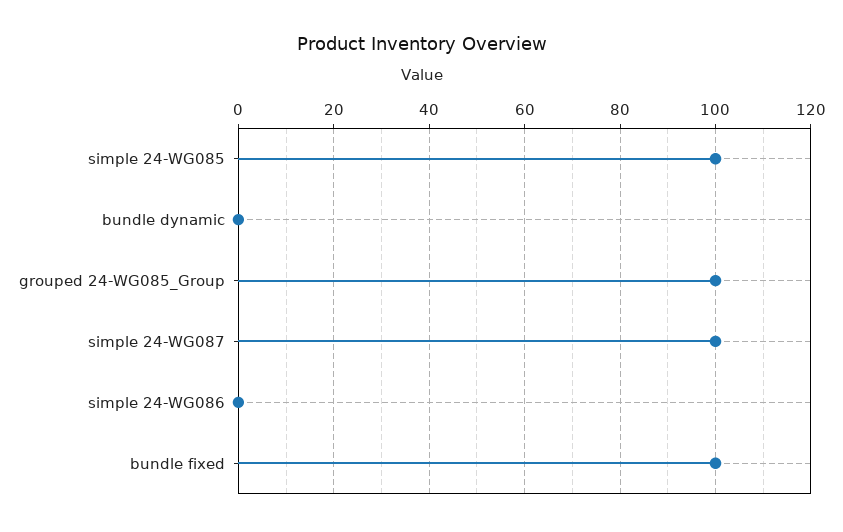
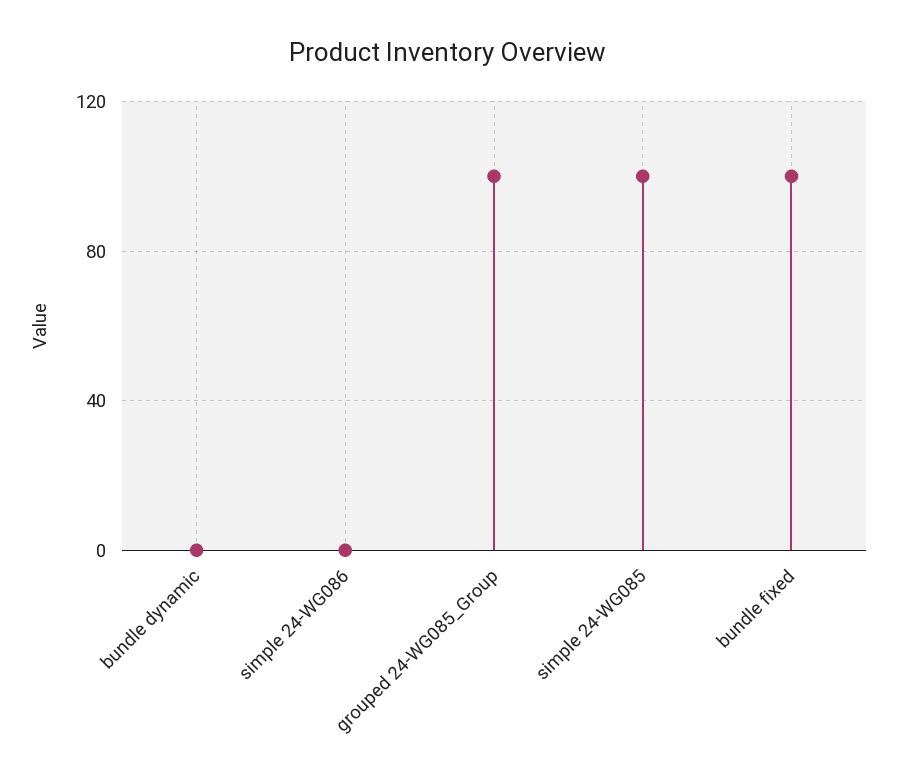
simple 24-WG087: 100 -> none

